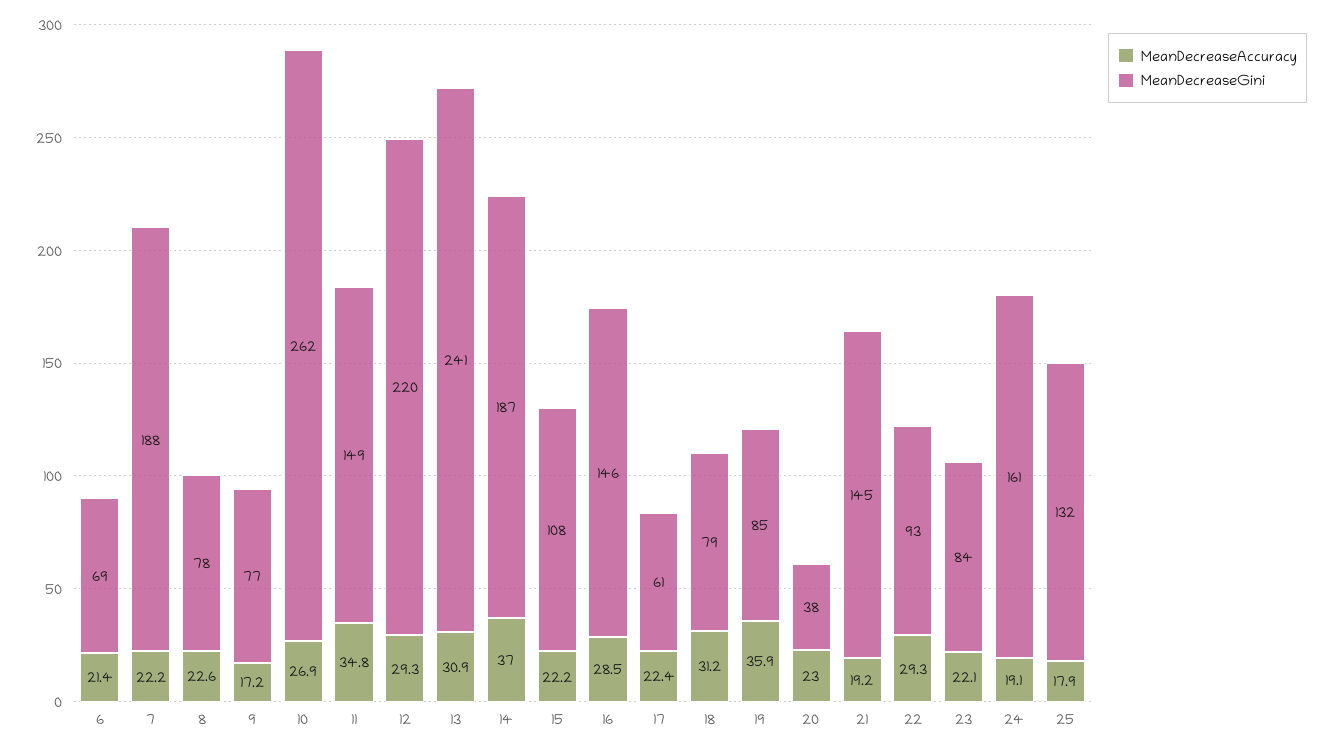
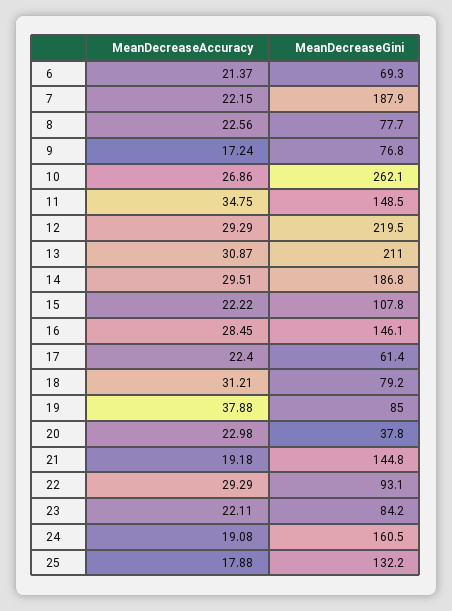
MeanDecreaseGini, 13: 241 -> 211
MeanDecreaseAccuracy, 14: 37 -> 29.51
MeanDecreaseAccuracy, 19: 35.9 -> 37.88

